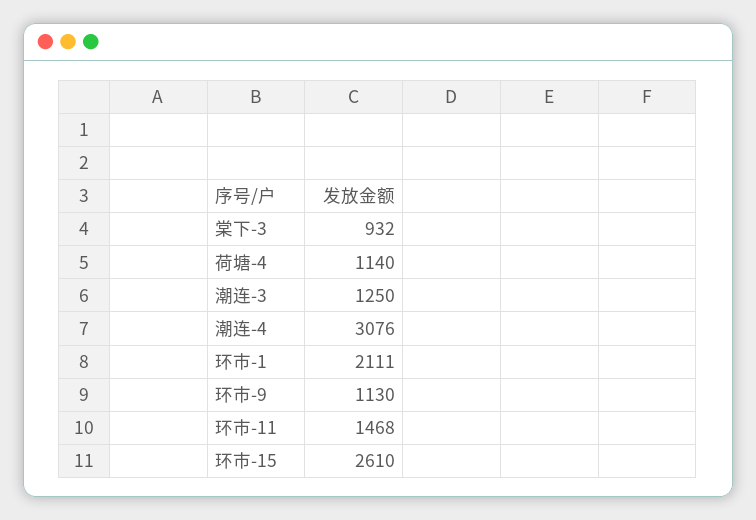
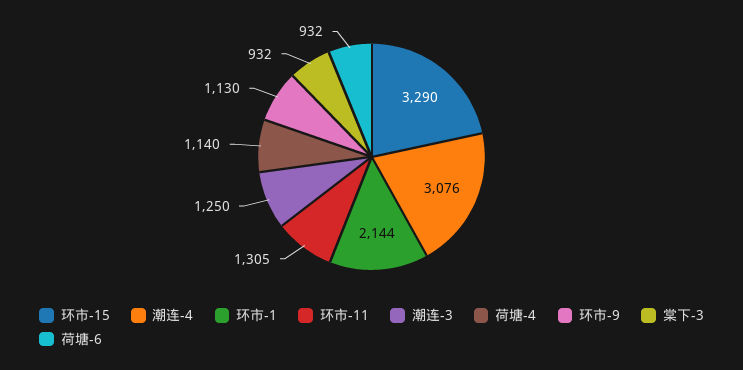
环市-1: 2111 -> 2144
环市-11: 1468 -> 1305
环市-15: 2610 -> 3290
荷塘-6: none -> 932

